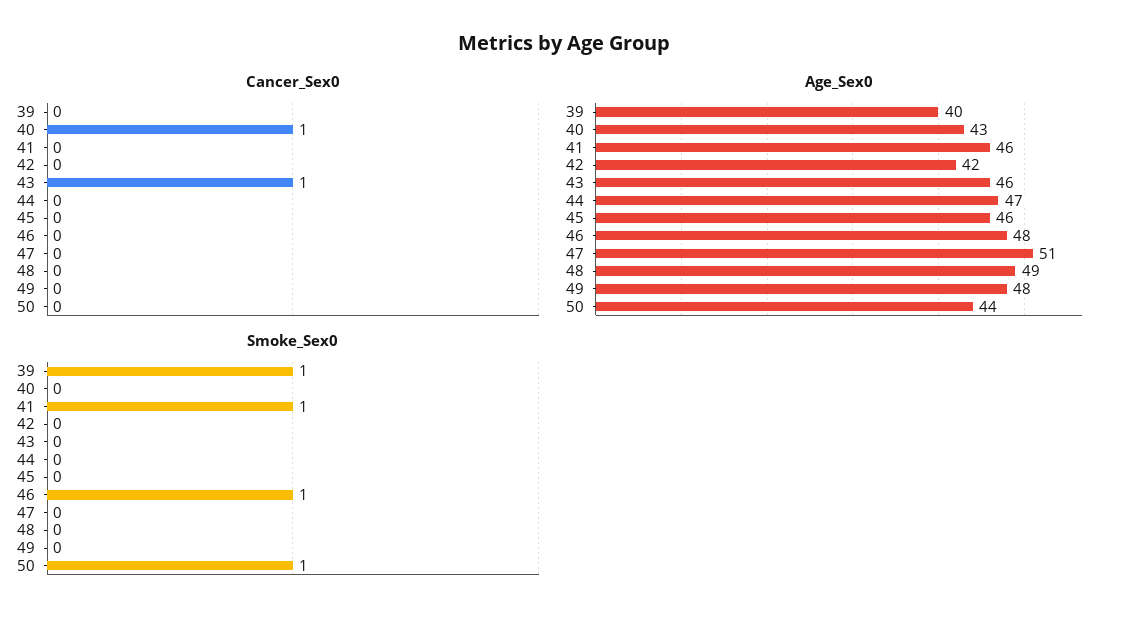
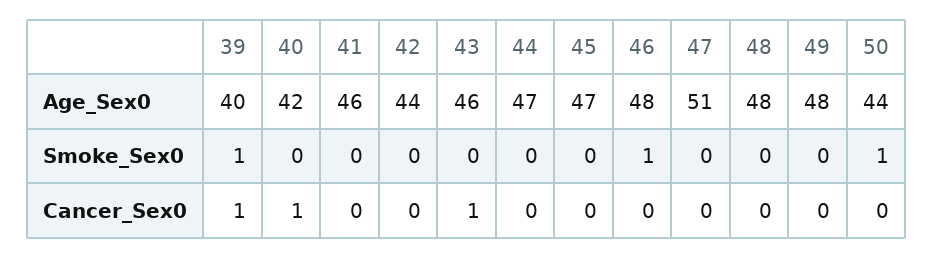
Cancer_Sex0, 39: 0 -> 1
Age_Sex0, 40: 43 -> 42
Age_Sex0, 42: 42 -> 44
Age_Sex0, 45: 46 -> 47
Age_Sex0, 48: 49 -> 48
Smoke_Sex0, 41: 1 -> 0

